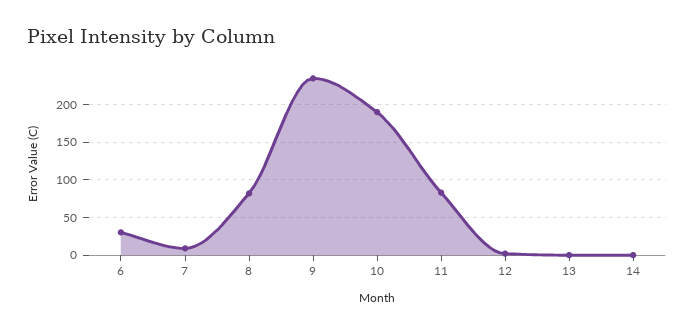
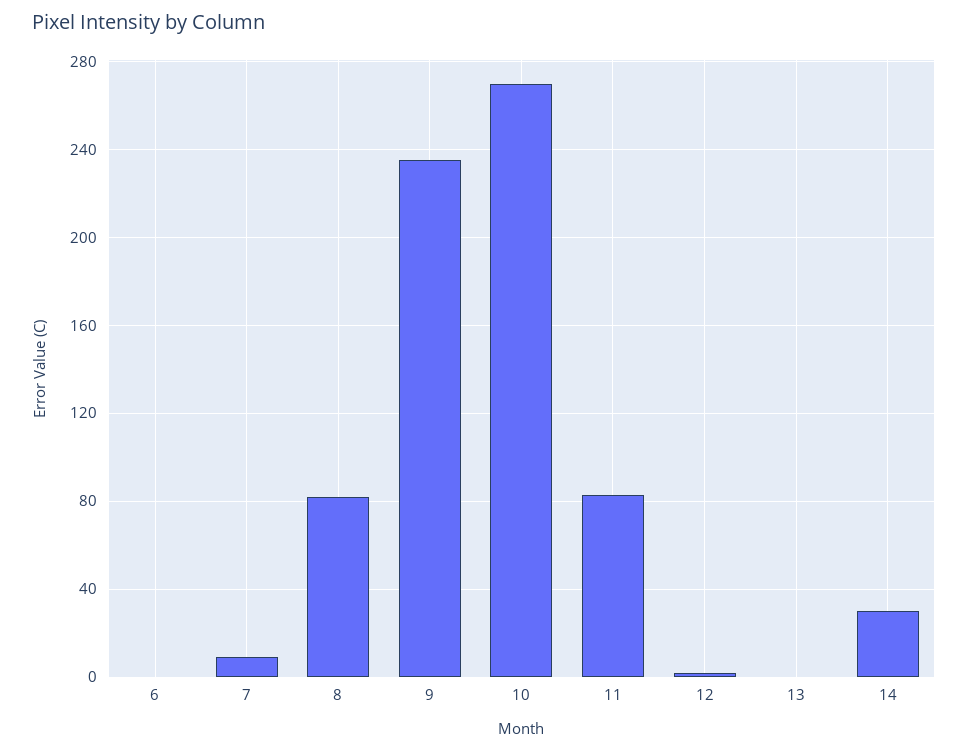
6: 30 -> 0
10: 190 -> 270
14: 0 -> 30

